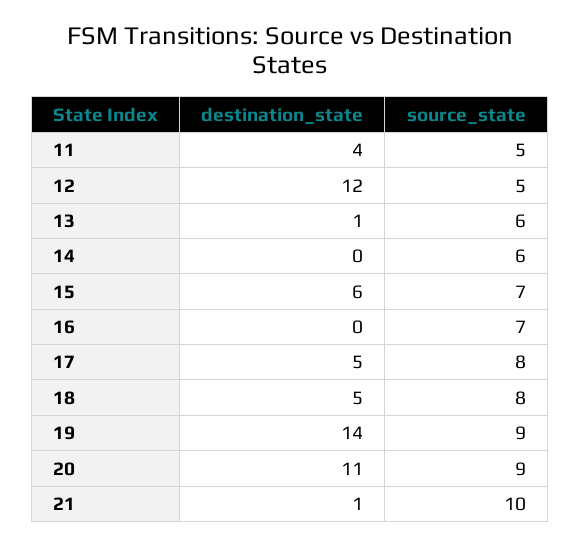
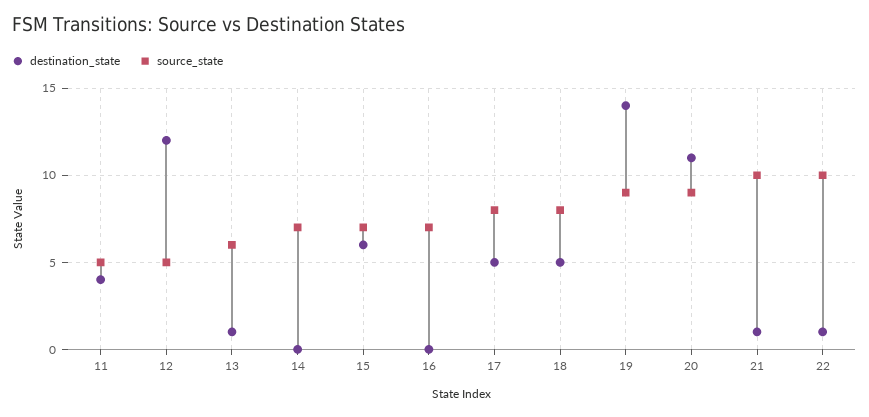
source_state, 14: 6 -> 7
destination_state, 22: none -> 1
source_state, 22: none -> 10

